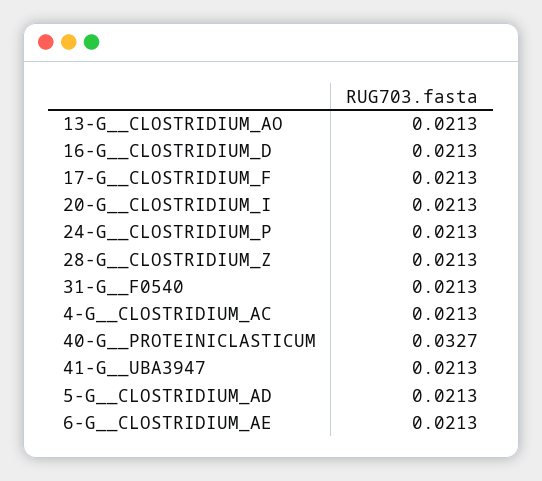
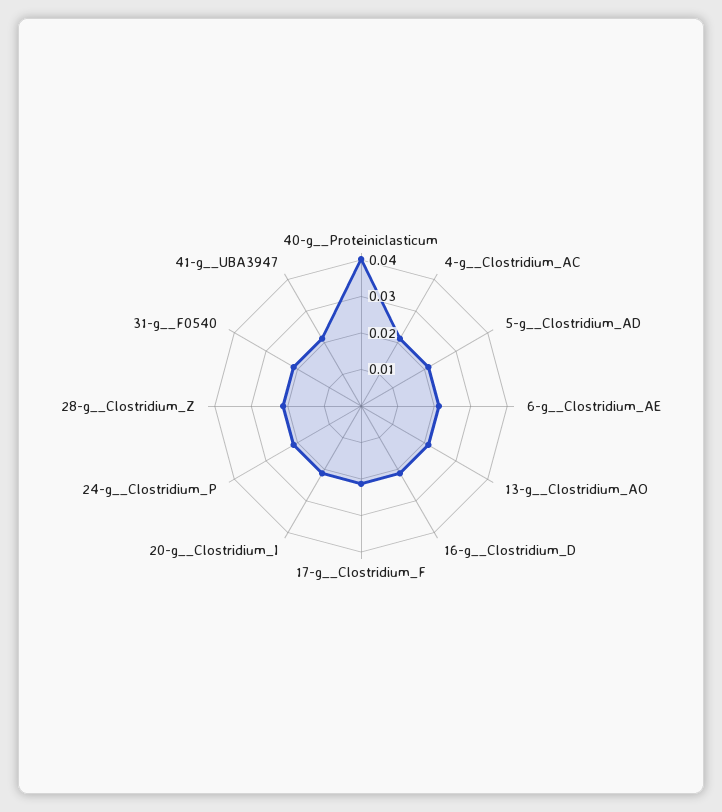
40-G__PROTEINICLASTICUM: 0.0327 -> 0.04

